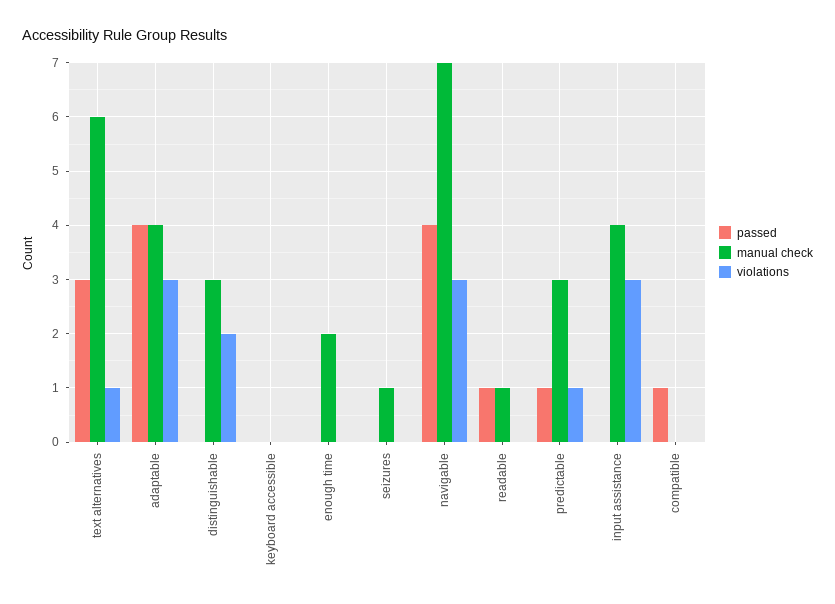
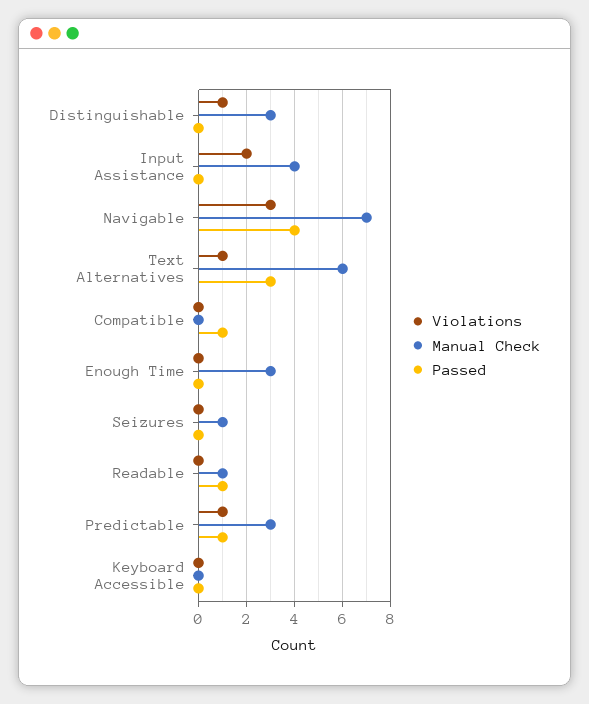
passed, adaptable: 4 -> none
manual check, adaptable: 4 -> none
violations, adaptable: 3 -> none
violations, distinguishable: 2 -> 1
manual check, enough time: 2 -> 3
violations, input assistance: 3 -> 2

